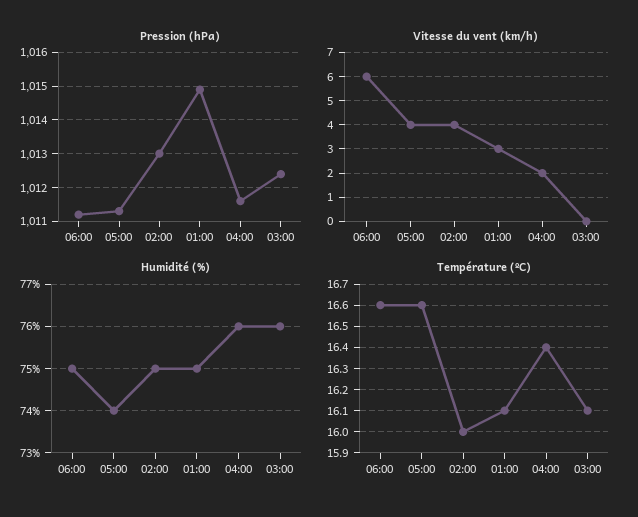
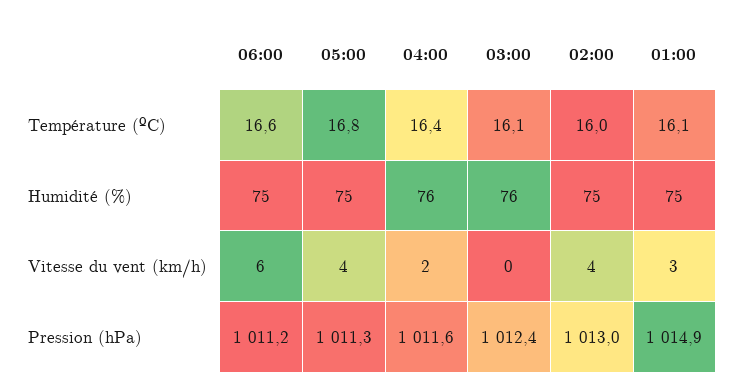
Humidité (%), 05:00: 74 -> 75
Température (ºC), 05:00: 16.6 -> 16.8

